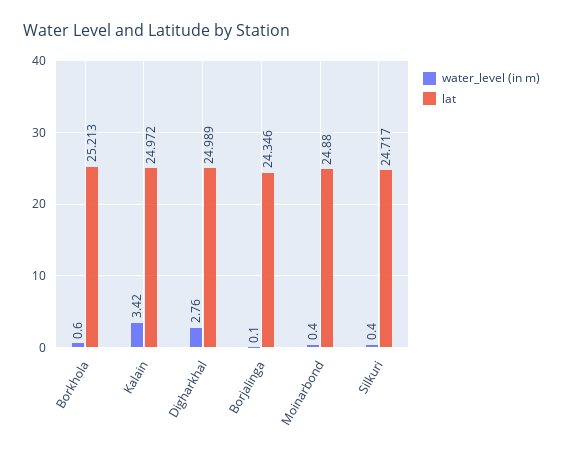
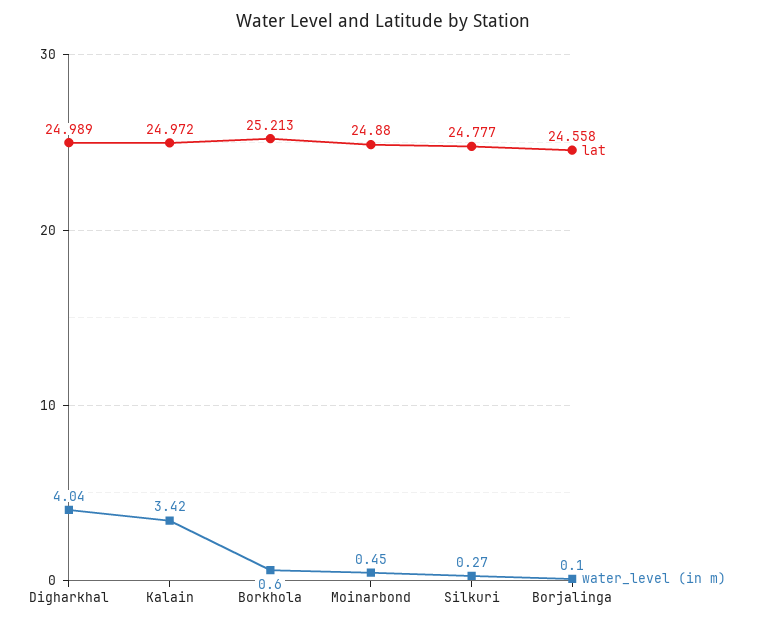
water_level (in m), Digharkhal: 2.76 -> 4.04
lat, Borjalinga: 24.346 -> 24.558
water_level (in m), Moinarbond: 0.4 -> 0.45
water_level (in m), Silkuri: 0.4 -> 0.27
lat, Silkuri: 24.717 -> 24.777

